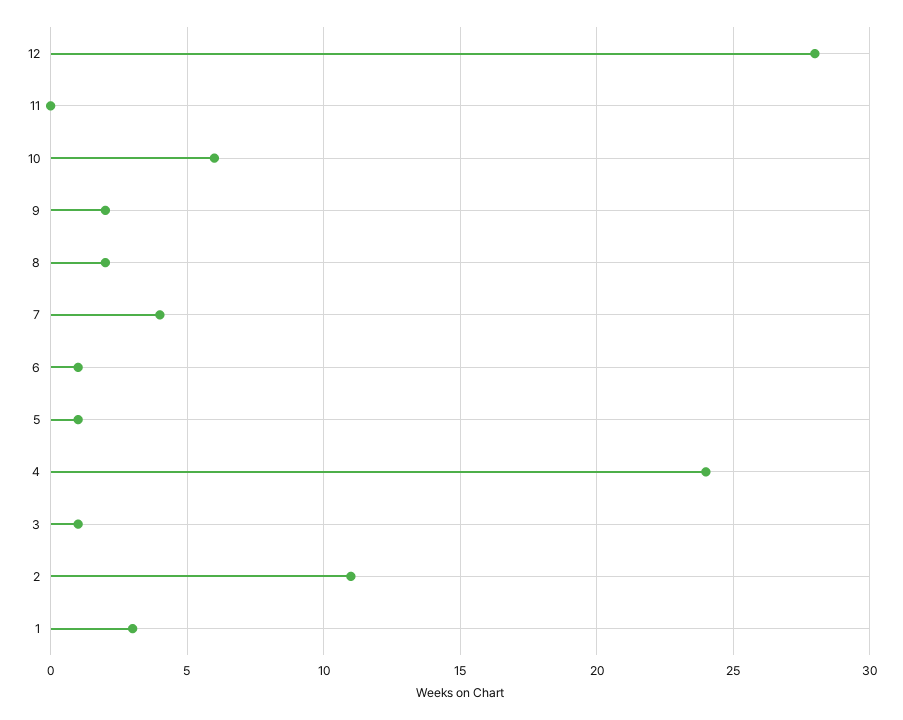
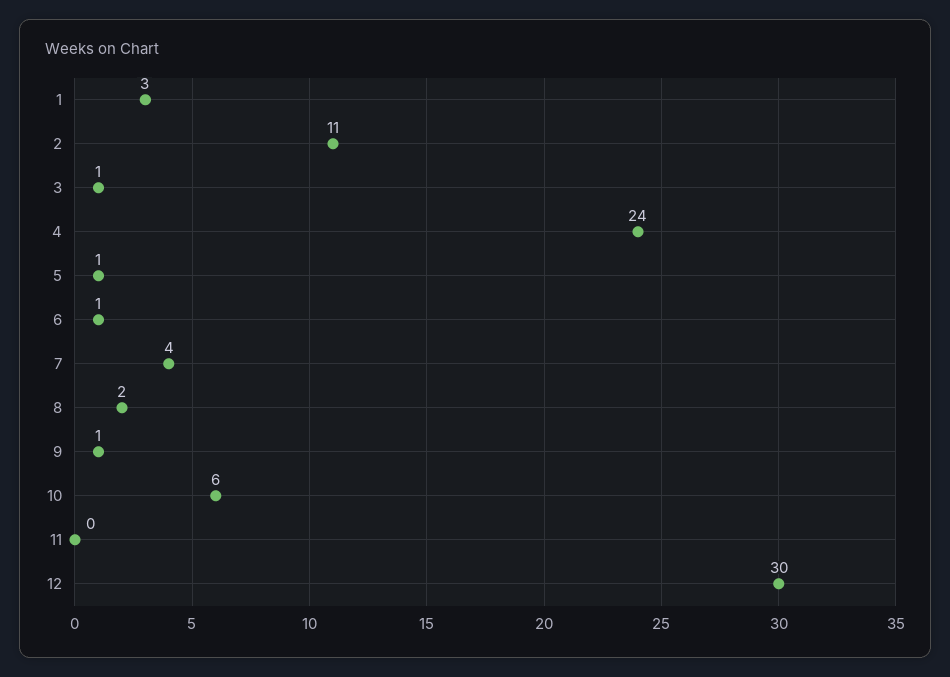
12: 28 -> 30
9: 2 -> 1

